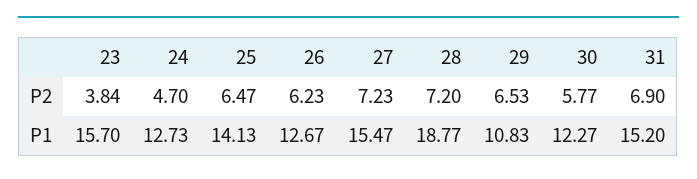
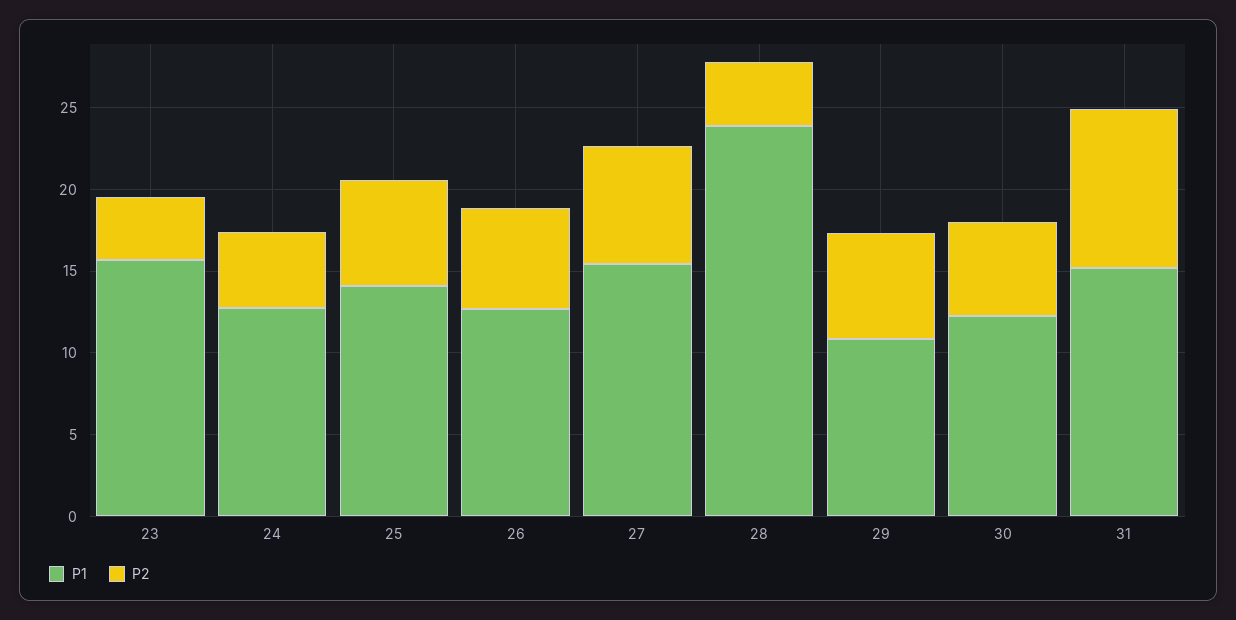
P2, 28: 7.2 -> 4
P2, 31: 6.9 -> 10
P1, 28: 18.77 -> 24

